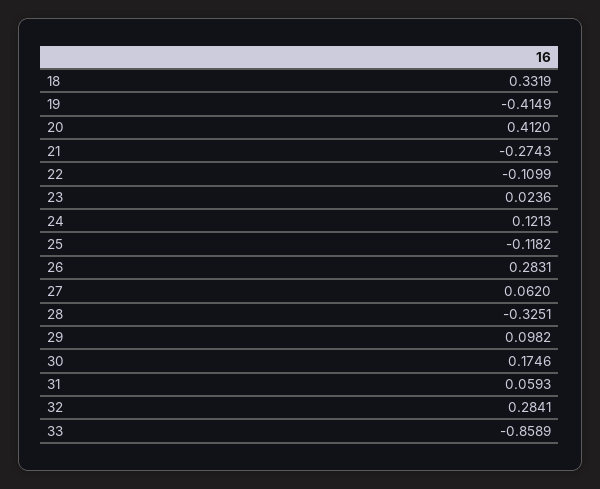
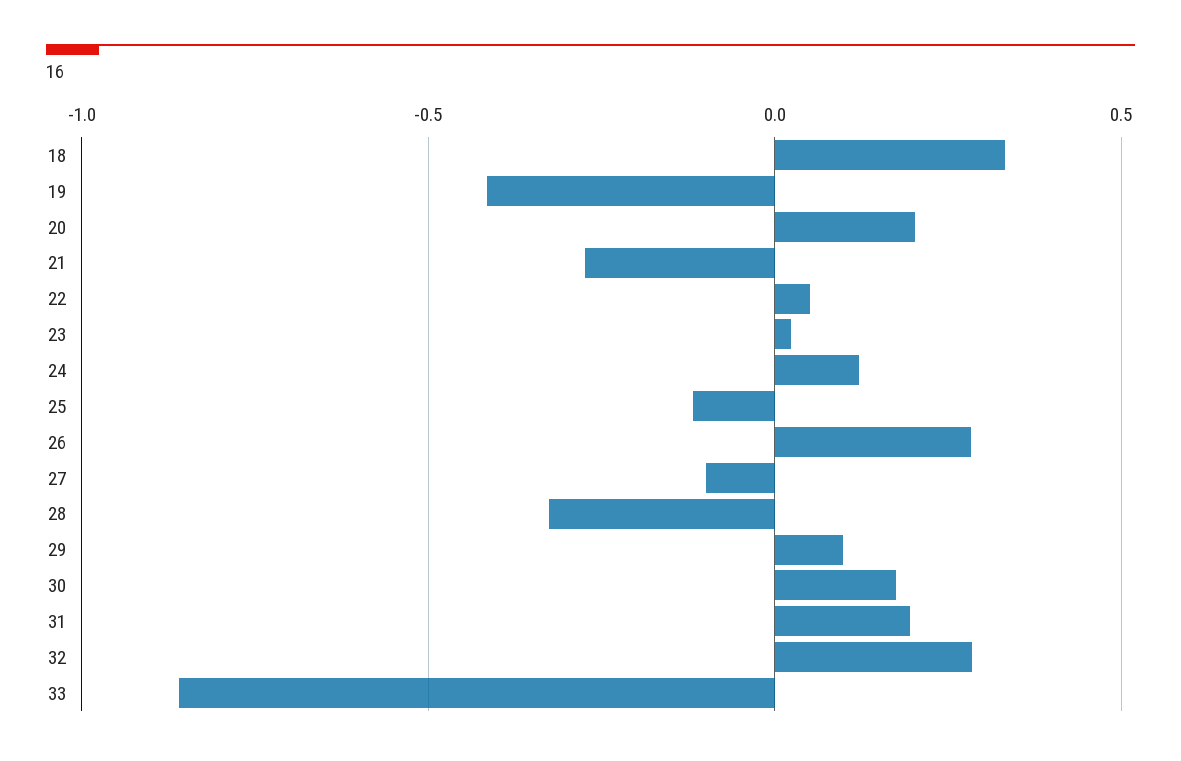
20: 0.412 -> 0.2
22: -0.1099 -> 0.05
27: 0.062 -> -0.1
31: 0.0593 -> 0.2

